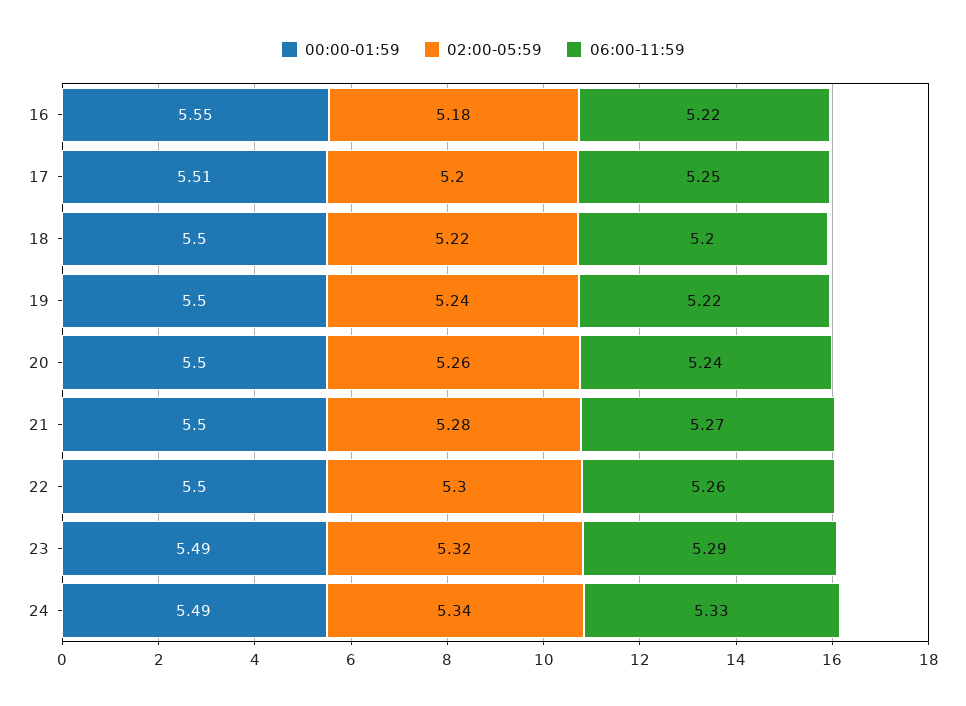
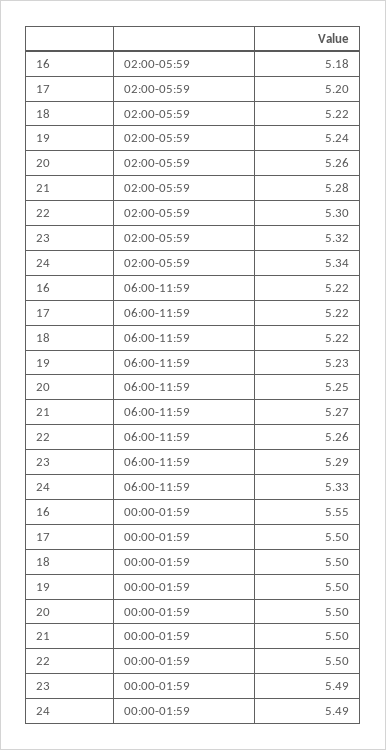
00:00-01:59, 17: 5.51 -> 5.5
06:00-11:59, 17: 5.25 -> 5.22
06:00-11:59, 18: 5.2 -> 5.22
06:00-11:59, 19: 5.22 -> 5.23
06:00-11:59, 20: 5.24 -> 5.25

